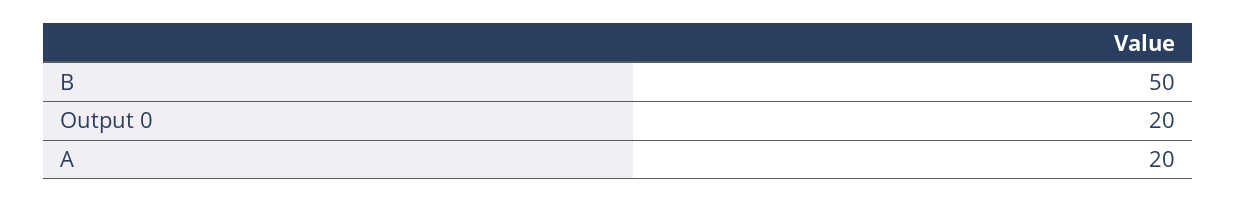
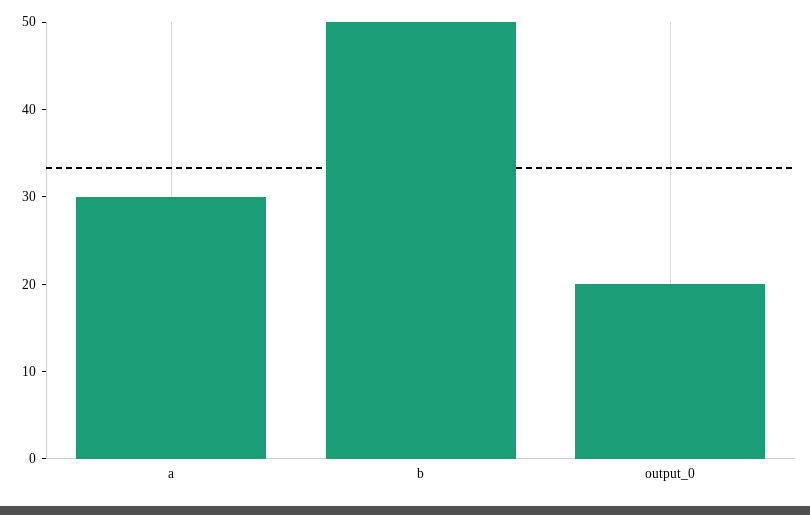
A: 20 -> 30

